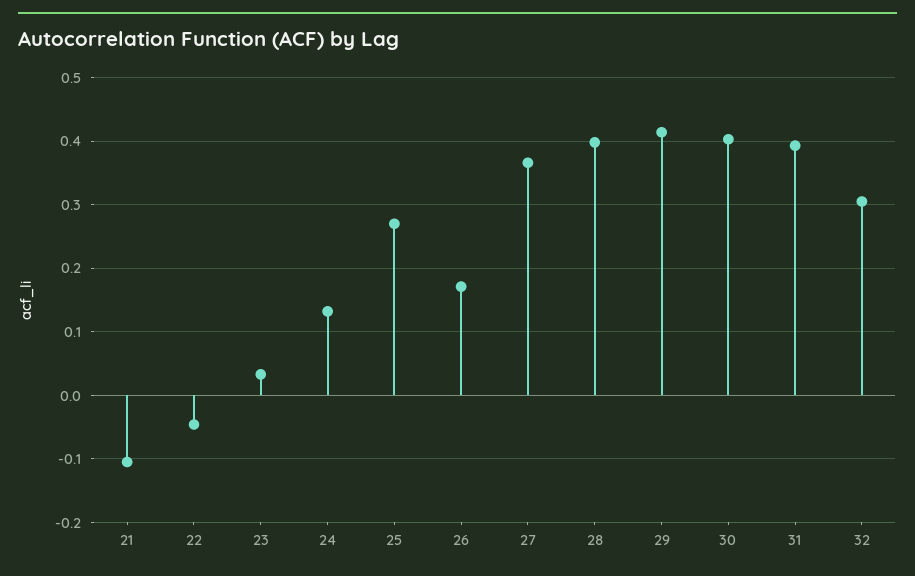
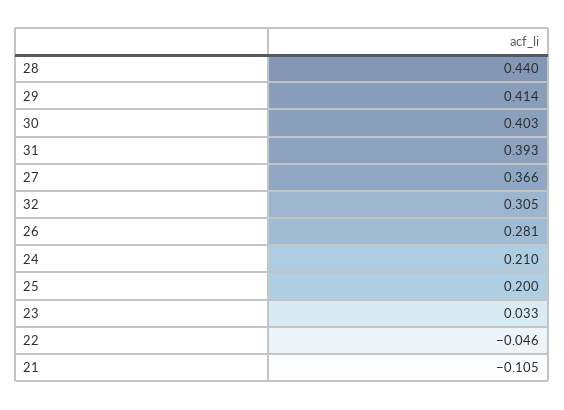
24: 0.13 -> 0.21
25: 0.27 -> 0.2
26: 0.17 -> 0.281
28: 0.4 -> 0.44

